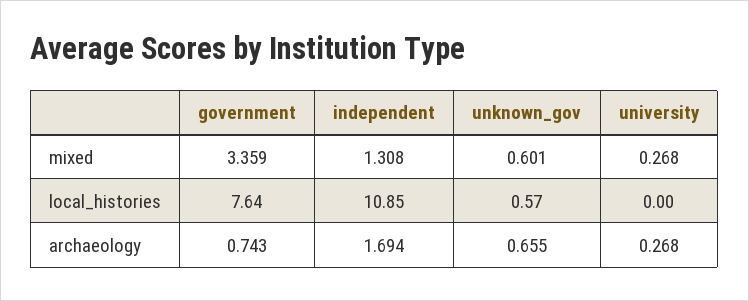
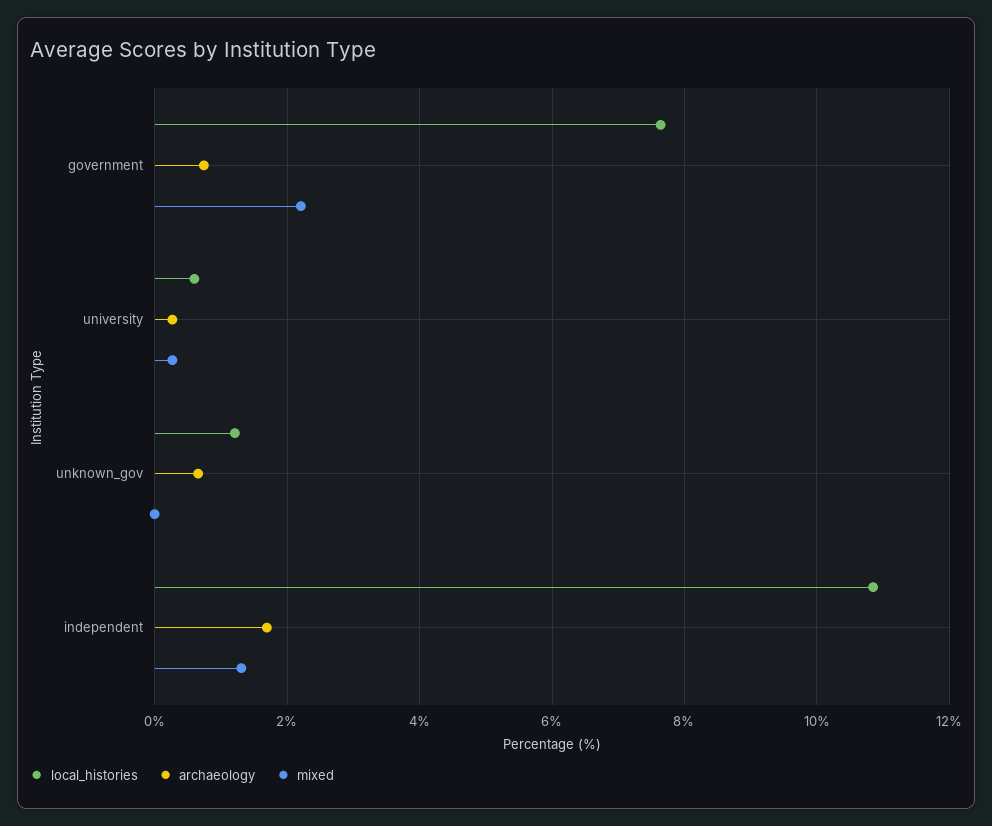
mixed, government: 3.359 -> 2.2
mixed, unknown_gov: 0.601 -> 0
local_histories, unknown_gov: 0.57 -> 1.2
local_histories, university: 0 -> 0.6

